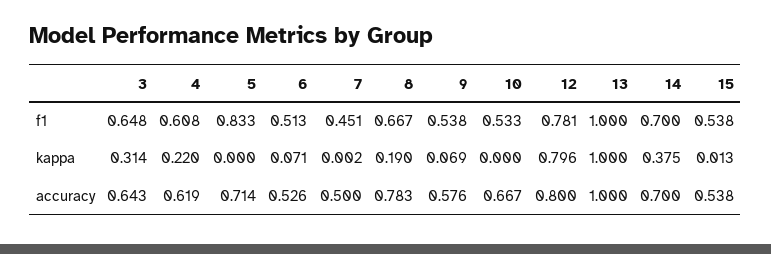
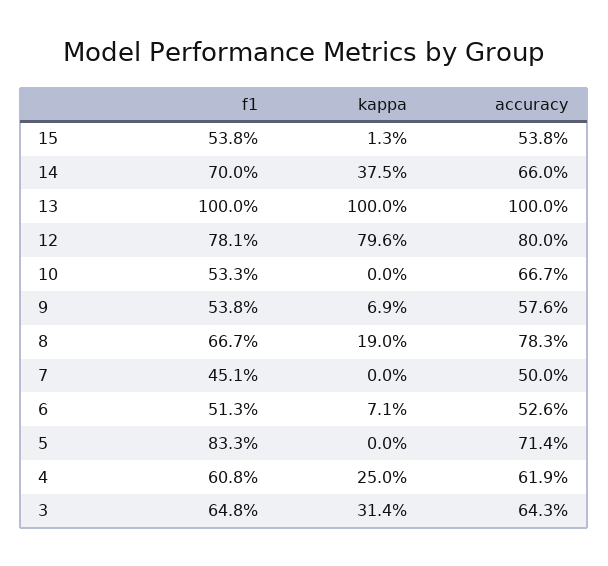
4, kappa: 0.22 -> 0.25
7, kappa: 0.002 -> 0
14, accuracy: 0.7 -> 0.66

